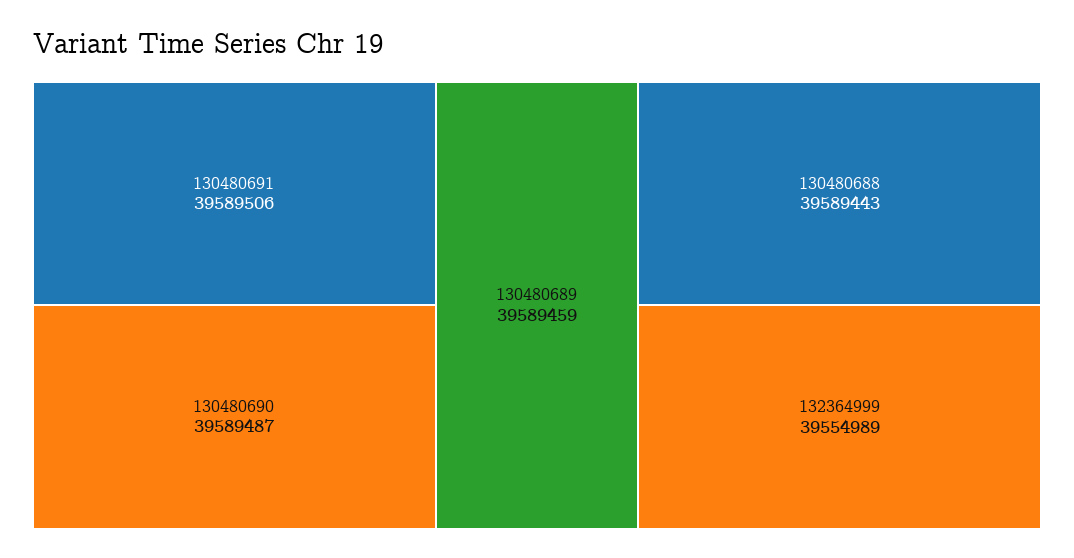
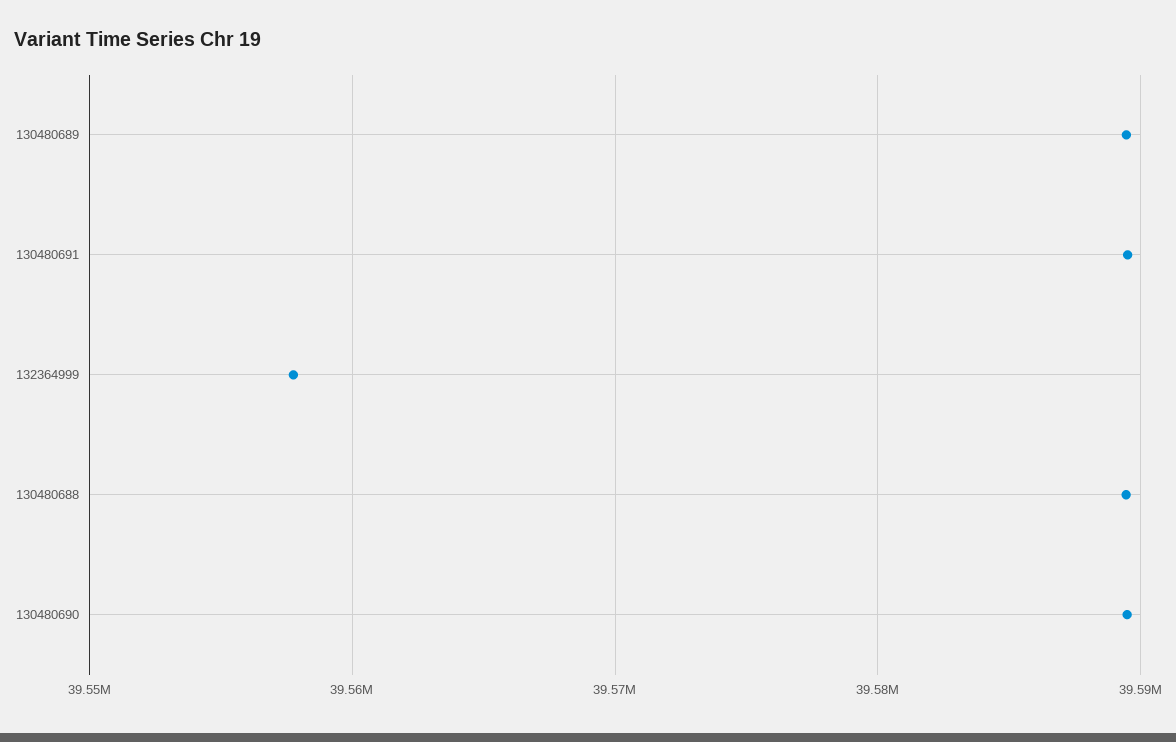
132364999: 39554989 -> 39558000

